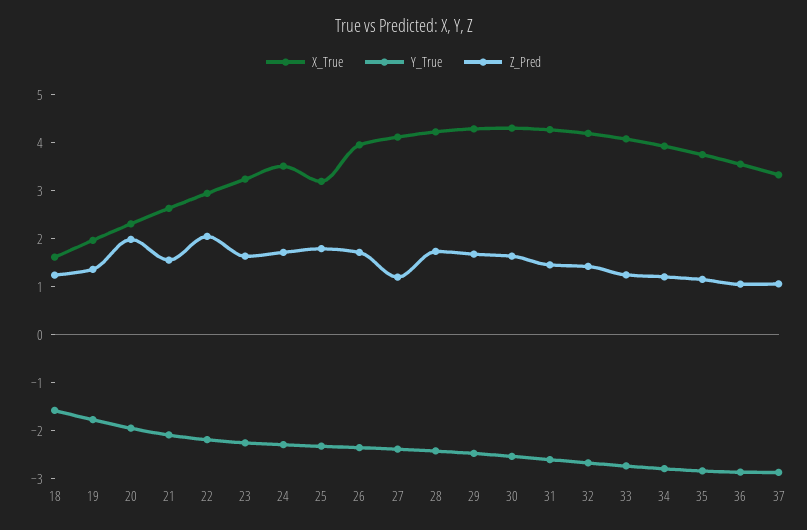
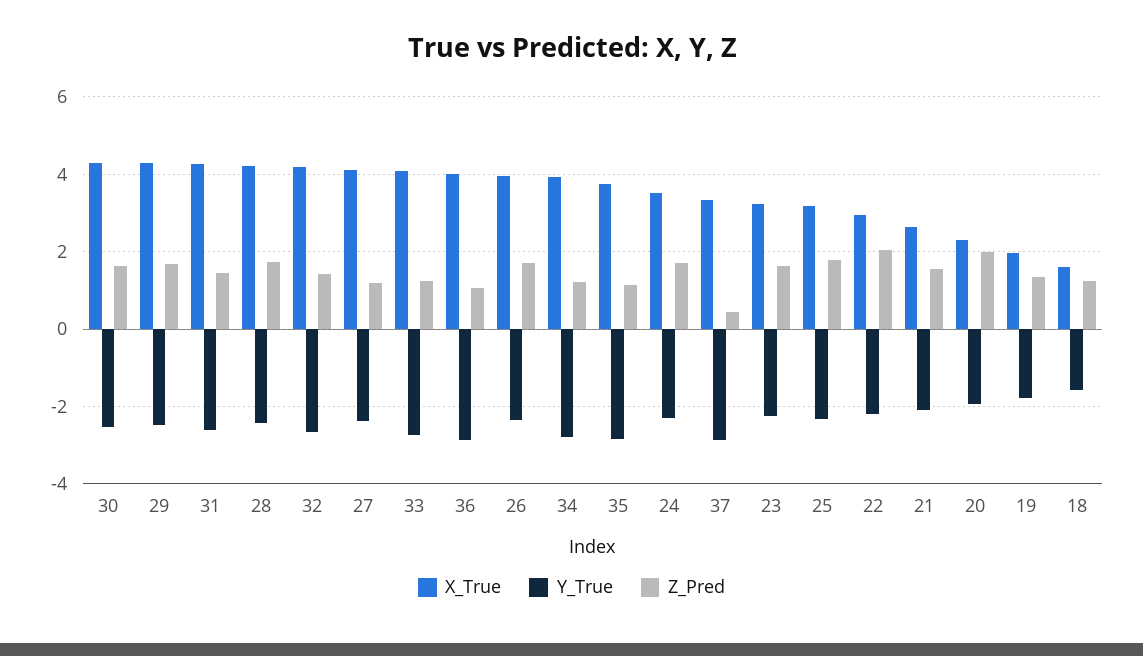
X_True, 36: 3.6 -> 4
Z_Pred, 37: 1 -> 0.4

